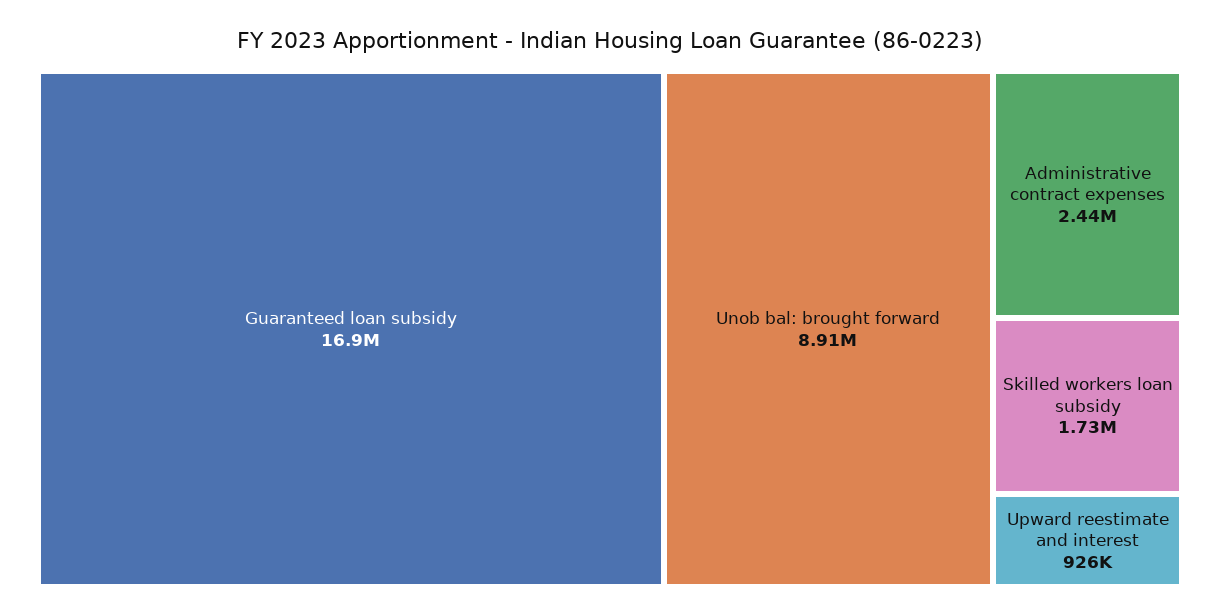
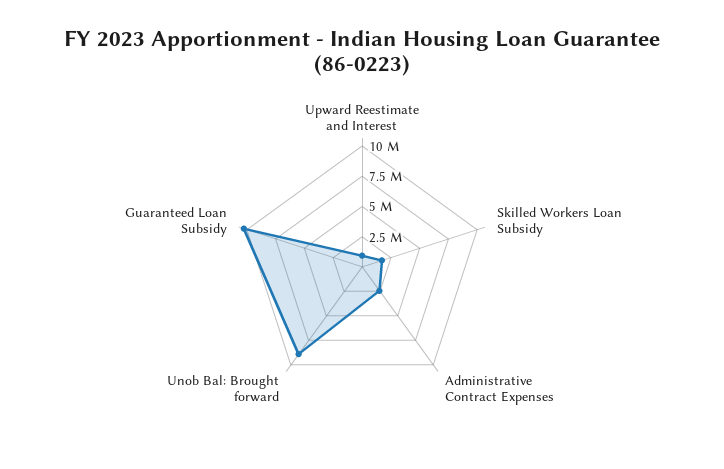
Guaranteed loan subsidy: 16900000 -> 10000000

